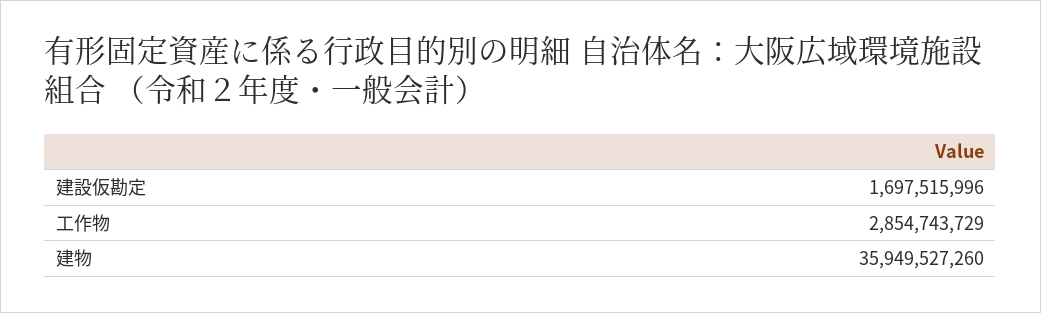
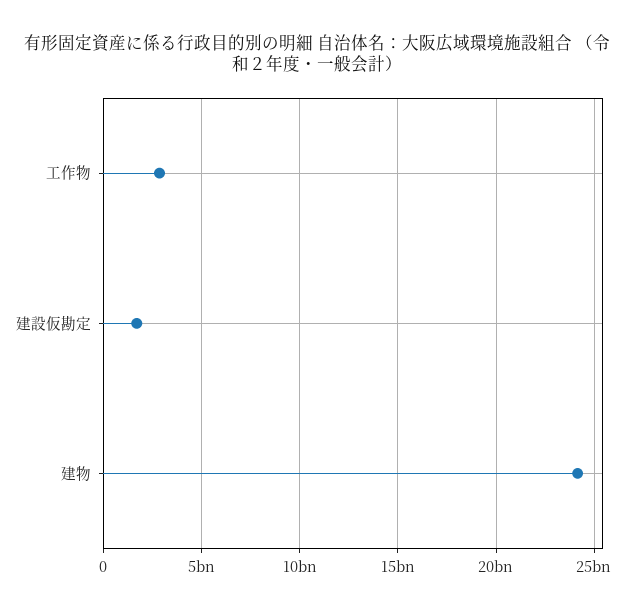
建物: 35949527260 -> 24000000000

